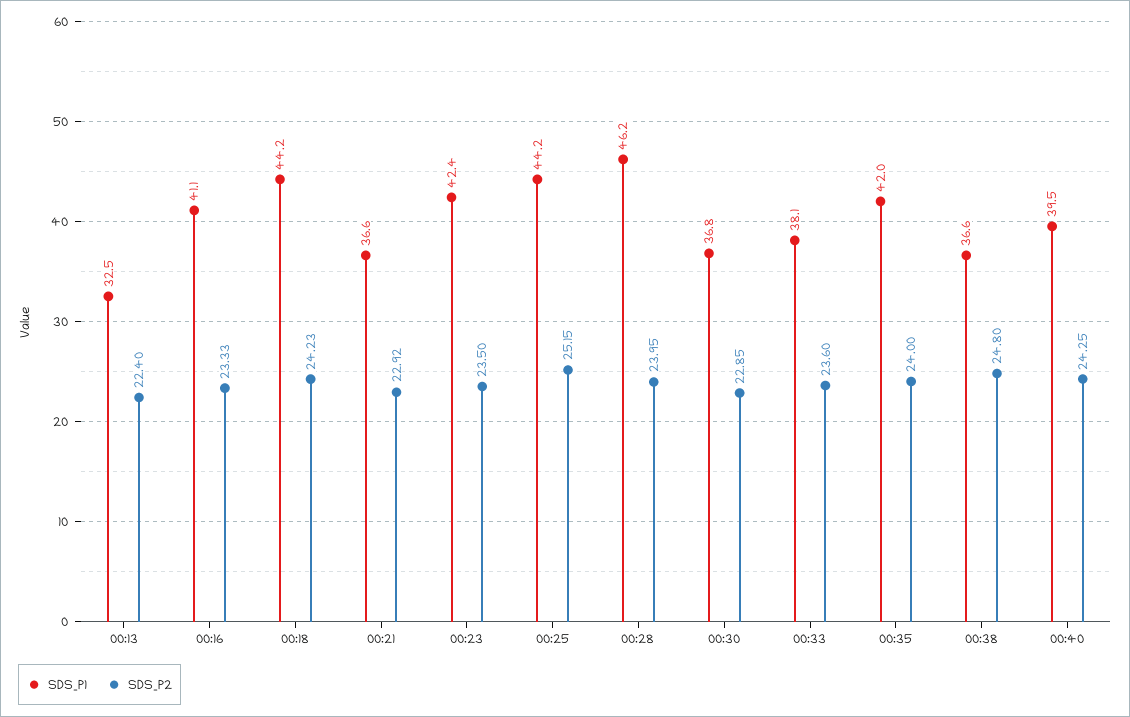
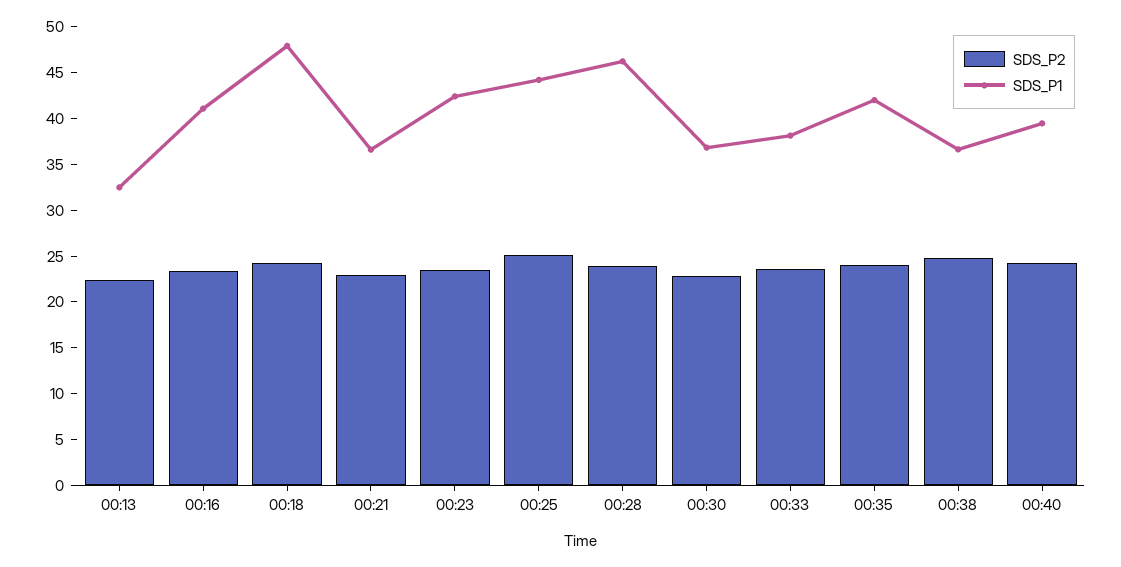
SDS_P1, 00:18: 44.2 -> 48

